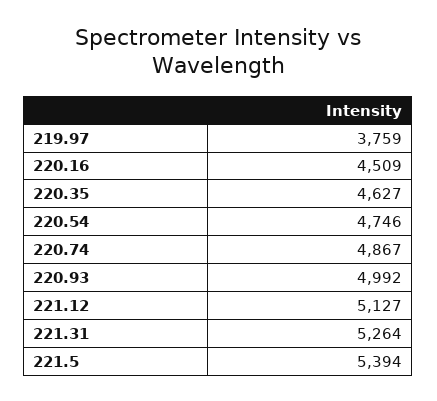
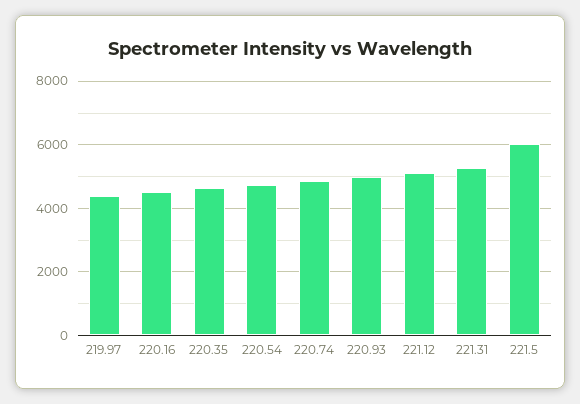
219.97: 3759 -> 4400
221.5: 5394 -> 6000

